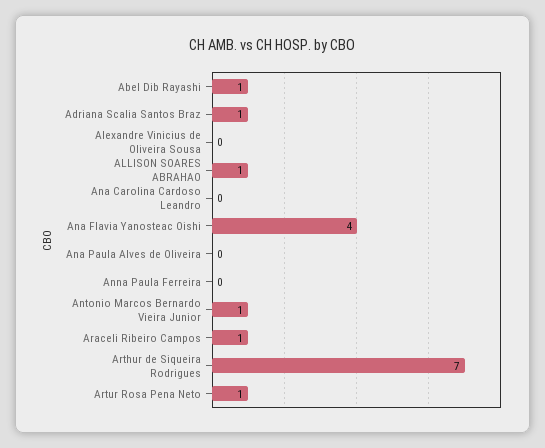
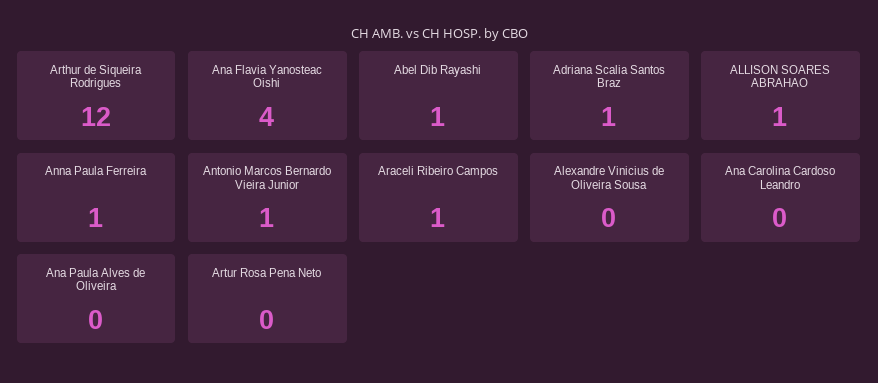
Anna Paula Ferreira: 0 -> 1
Arthur de Siqueira Rodrigues: 7 -> 12
Artur Rosa Pena Neto: 1 -> 0

